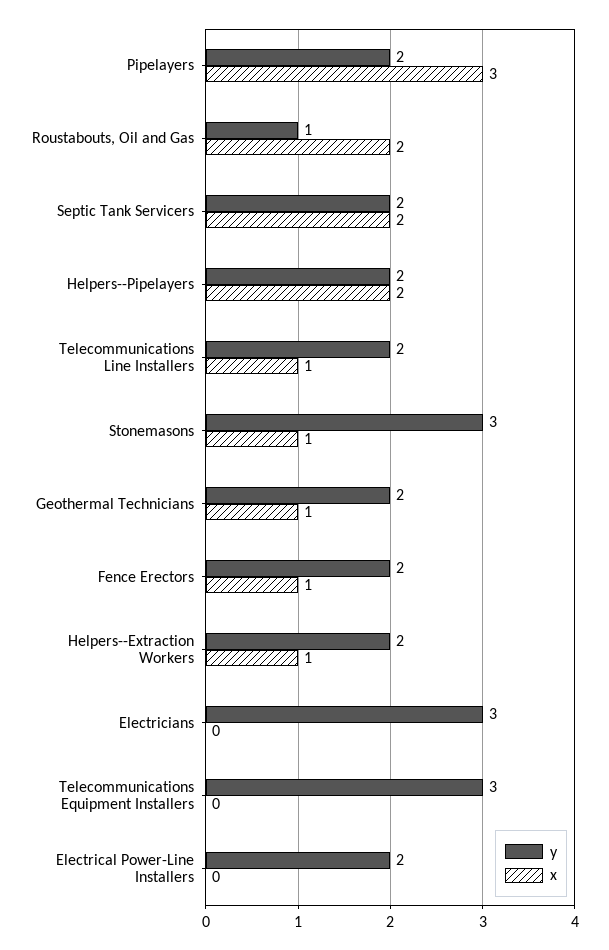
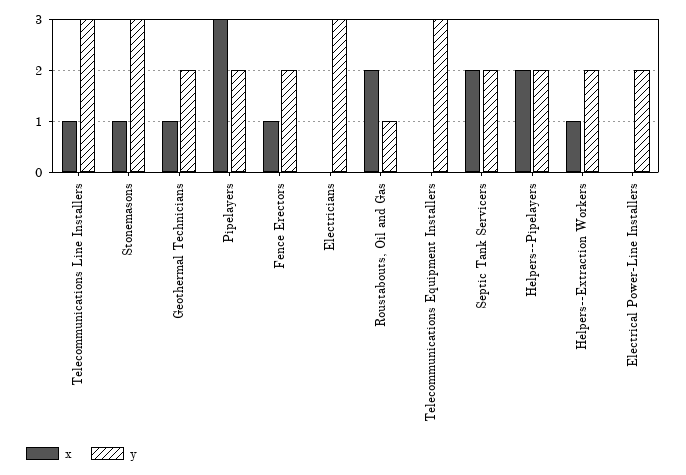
y, Telecommunications Line Installers: 2 -> 3

